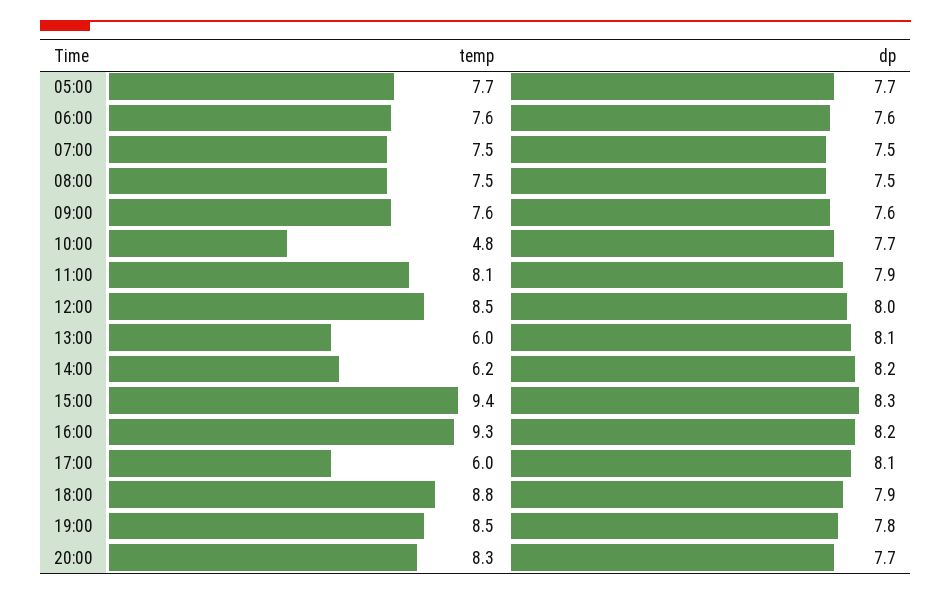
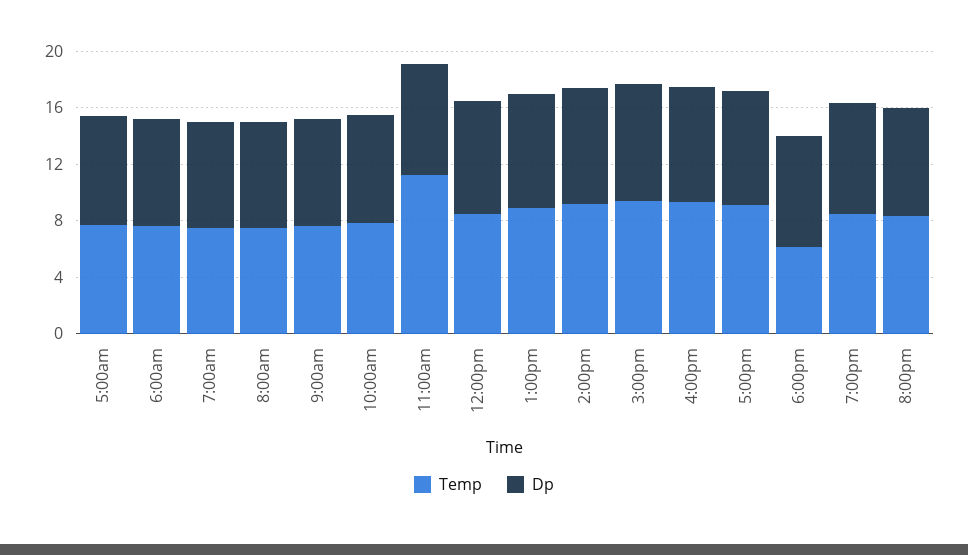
temp, 10:00: 4.8 -> 8
temp, 11:00: 8.1 -> 11
temp, 13:00: 6 -> 9
temp, 14:00: 6.2 -> 9
temp, 17:00: 6 -> 9
temp, 18:00: 8.8 -> 6

